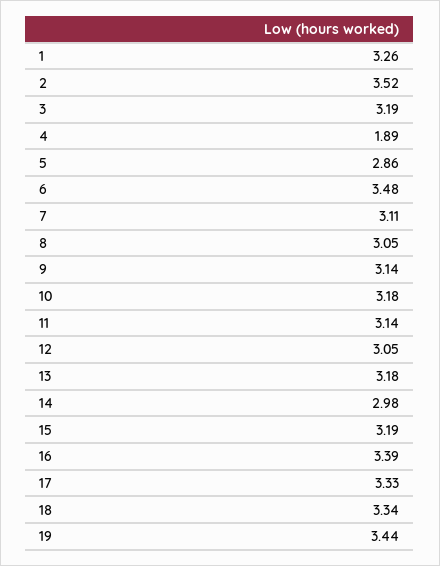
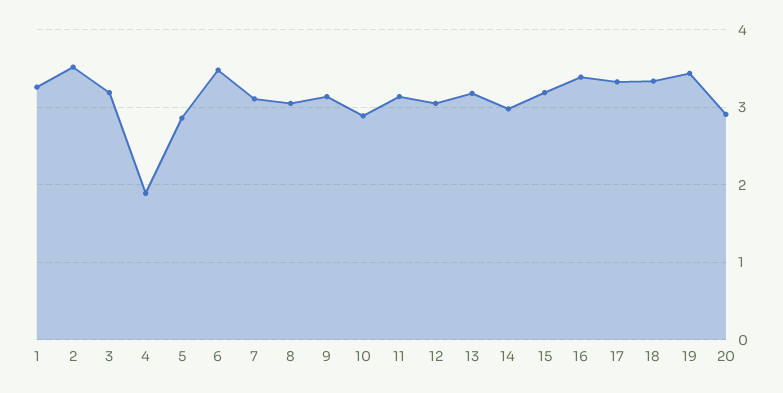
10: 3.18 -> 2.9
20: none -> 2.9

